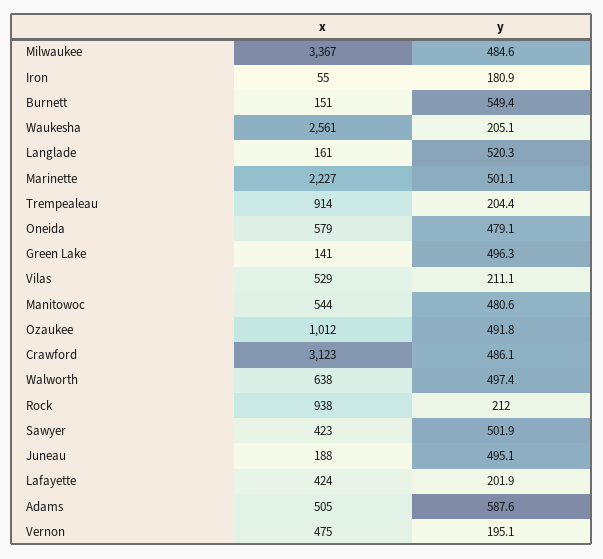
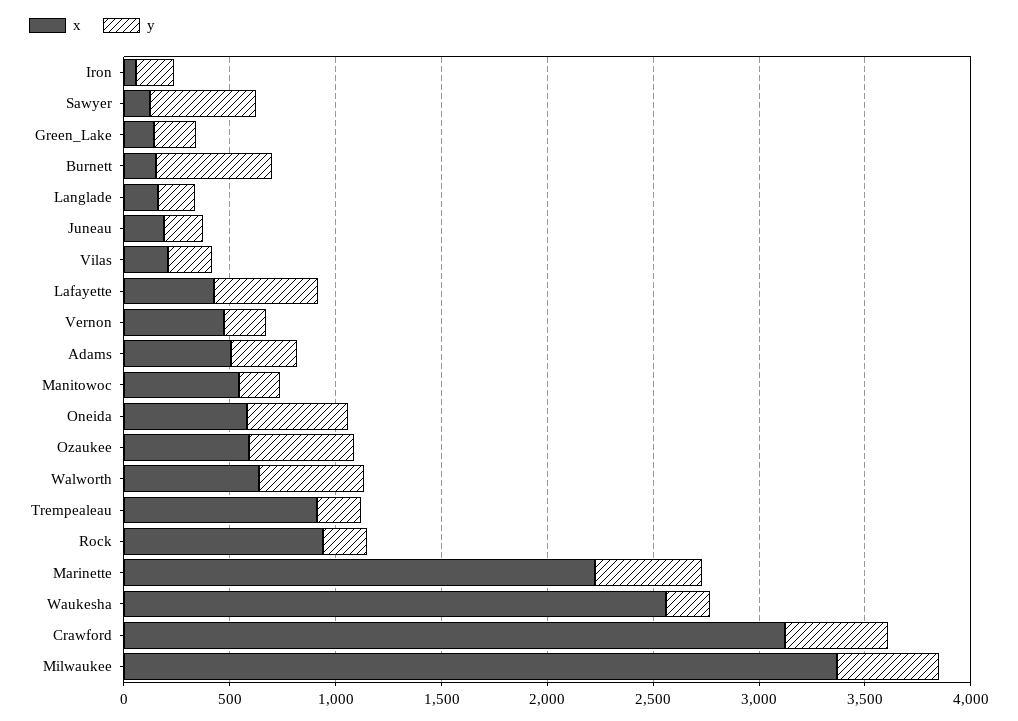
y, Langlade: 520.3 -> 200
y, Green Lake: 496.3 -> 200
x, Vilas: 529 -> 200
y, Manitowoc: 480.6 -> 200
x, Ozaukee: 1012 -> 600
x, Sawyer: 423 -> 100
y, Juneau: 495.1 -> 200
y, Lafayette: 201.9 -> 500
y, Adams: 587.6 -> 300

